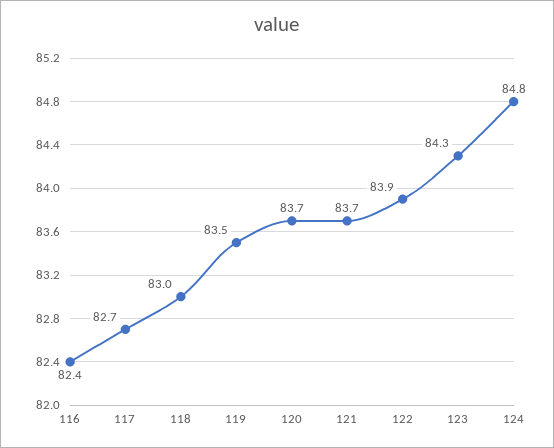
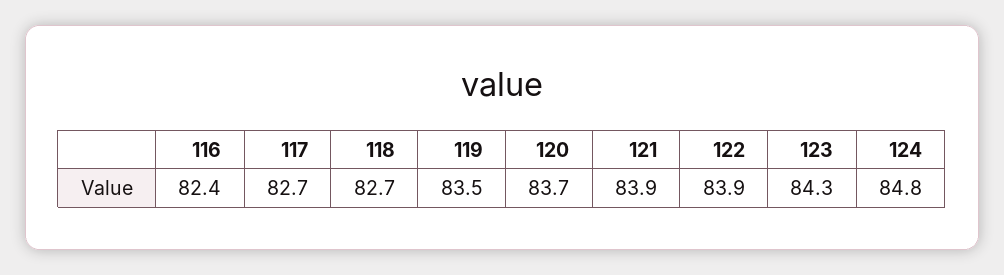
118: 83 -> 82.7
121: 83.7 -> 83.9

